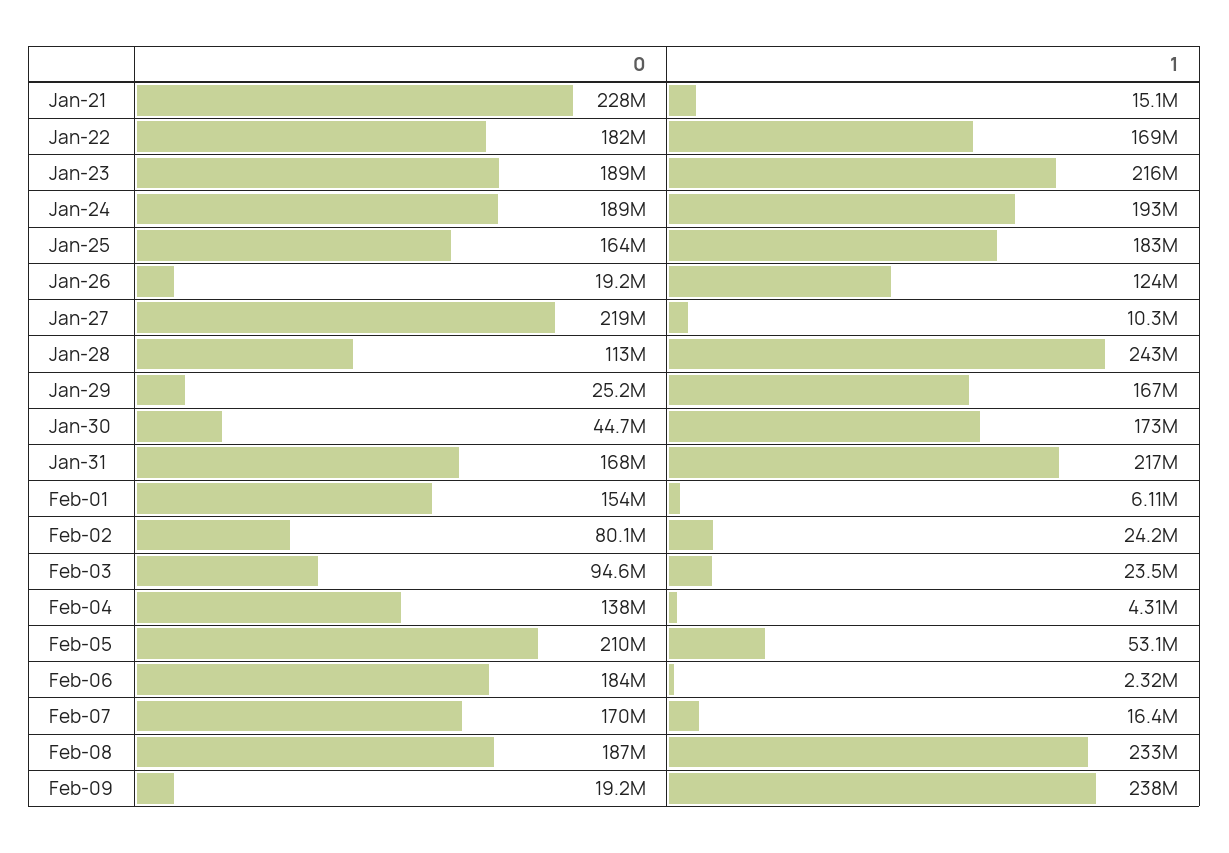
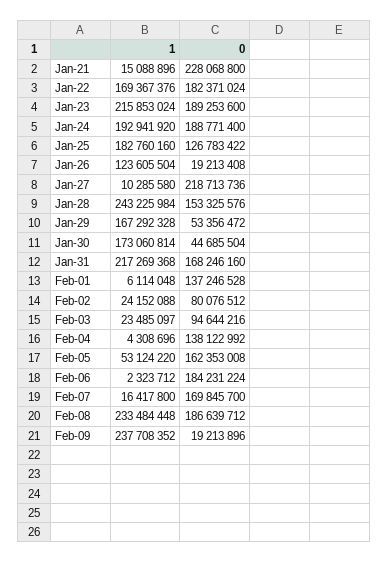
0, Jan-25: 164000000 -> 126783422
0, Jan-28: 113000000 -> 153325576
0, Jan-29: 25200000 -> 53356472
0, Feb-01: 154000000 -> 137246528
0, Feb-05: 210000000 -> 162353008

